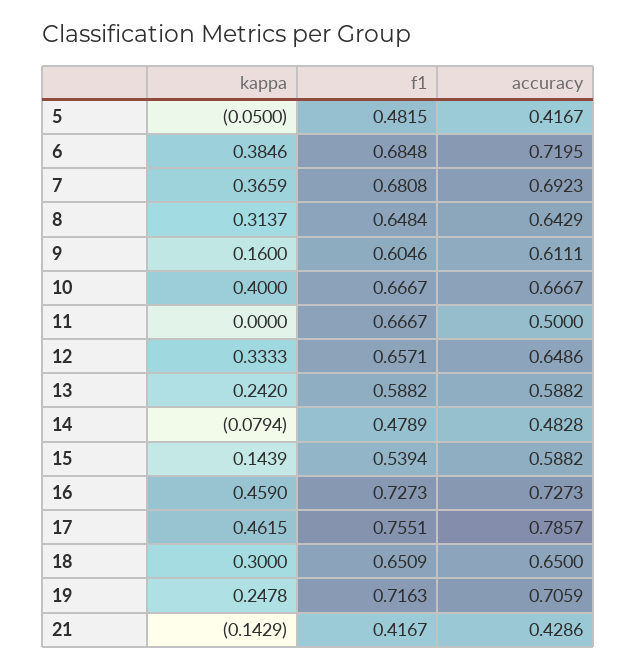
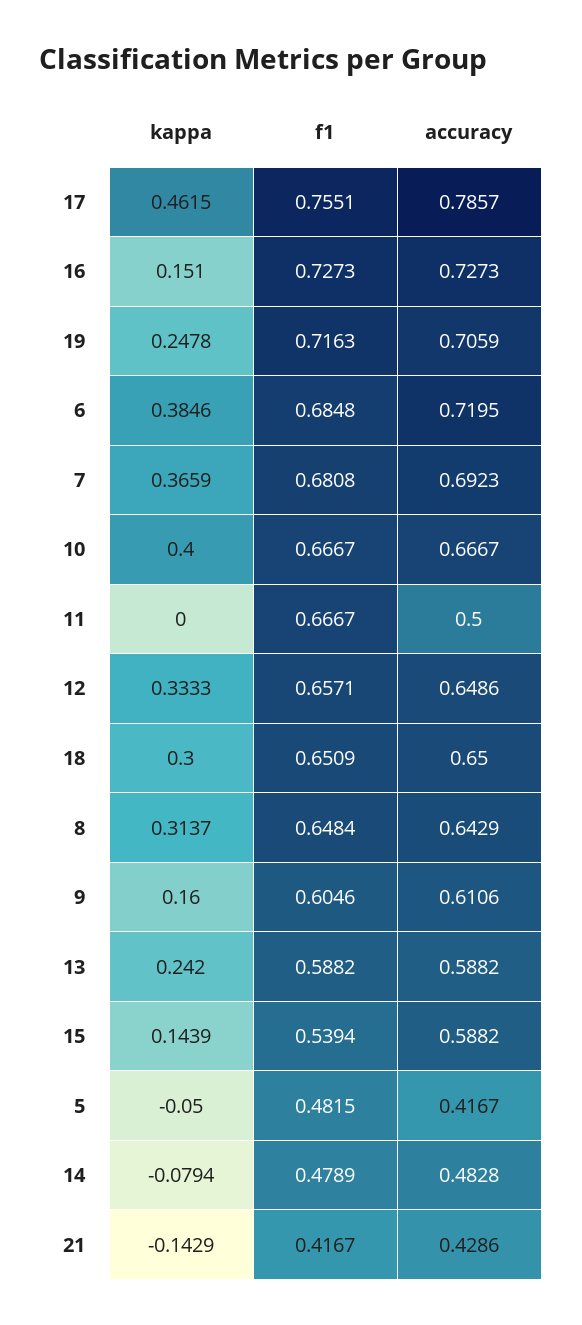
accuracy, 9: 0.6111 -> 0.6106
kappa, 16: 0.459 -> 0.151

